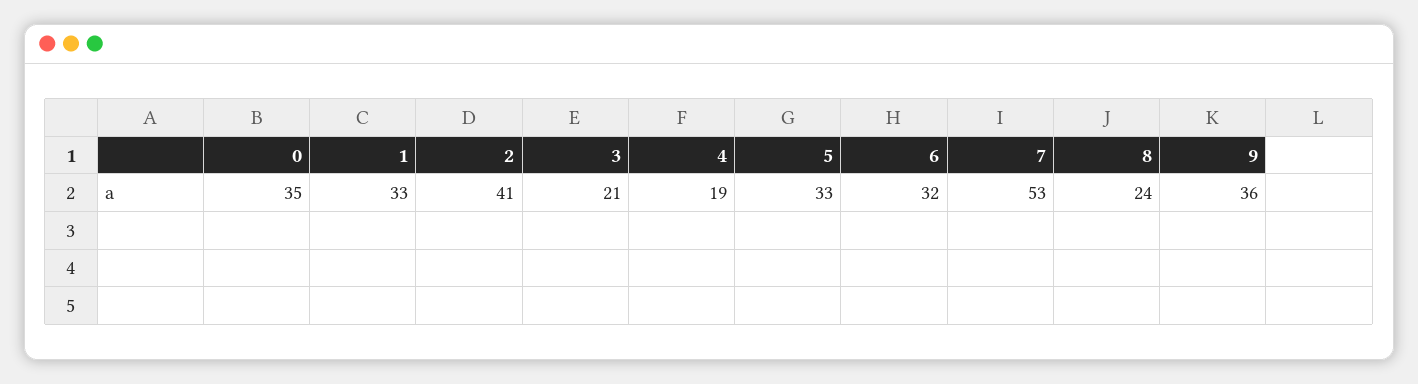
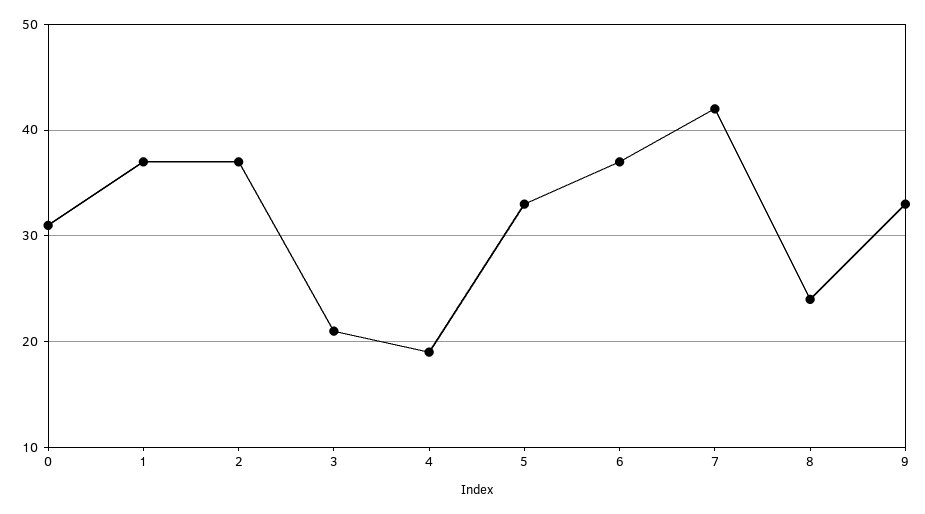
0: 35 -> 31
1: 33 -> 37
2: 41 -> 37
6: 32 -> 37
7: 53 -> 42
9: 36 -> 33

